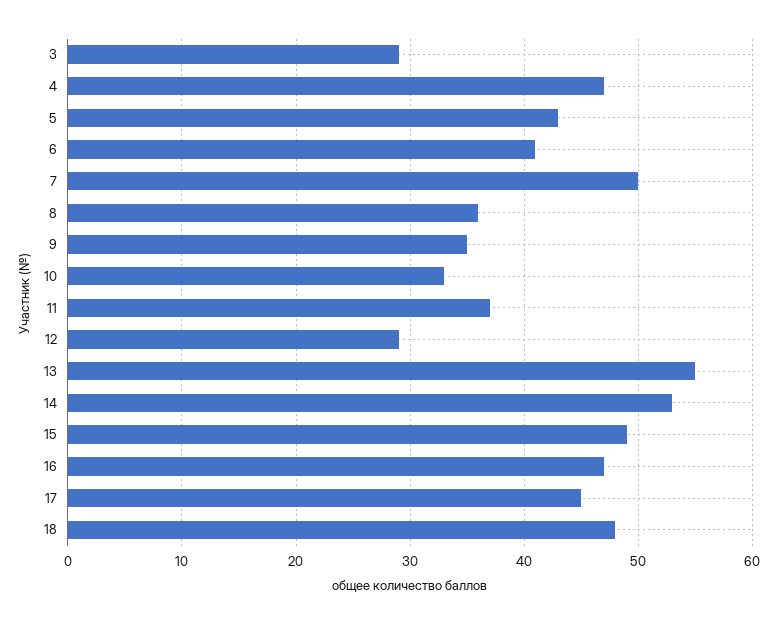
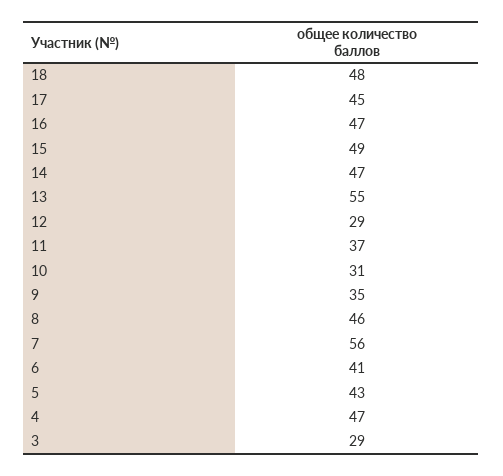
7: 50 -> 56
8: 36 -> 46
10: 33 -> 31
14: 53 -> 47

